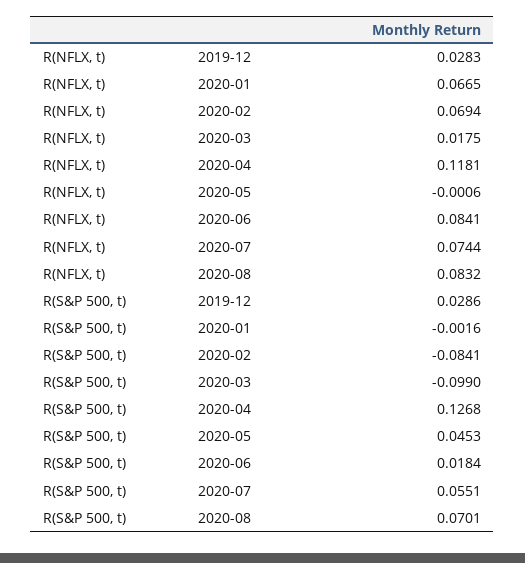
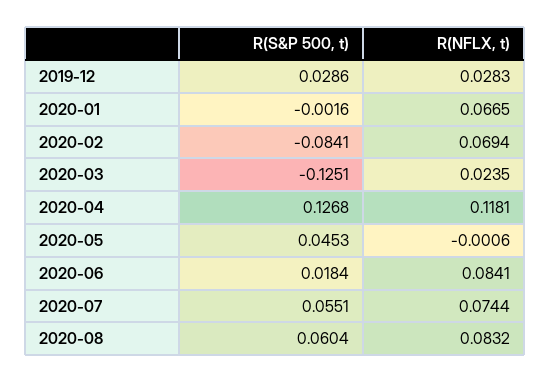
R(NFLX, t), 2020-03: 0.0175 -> 0.0235
R(S&P 500, t), 2020-03: -0.099 -> -0.1251
R(S&P 500, t), 2020-08: 0.0701 -> 0.0604

